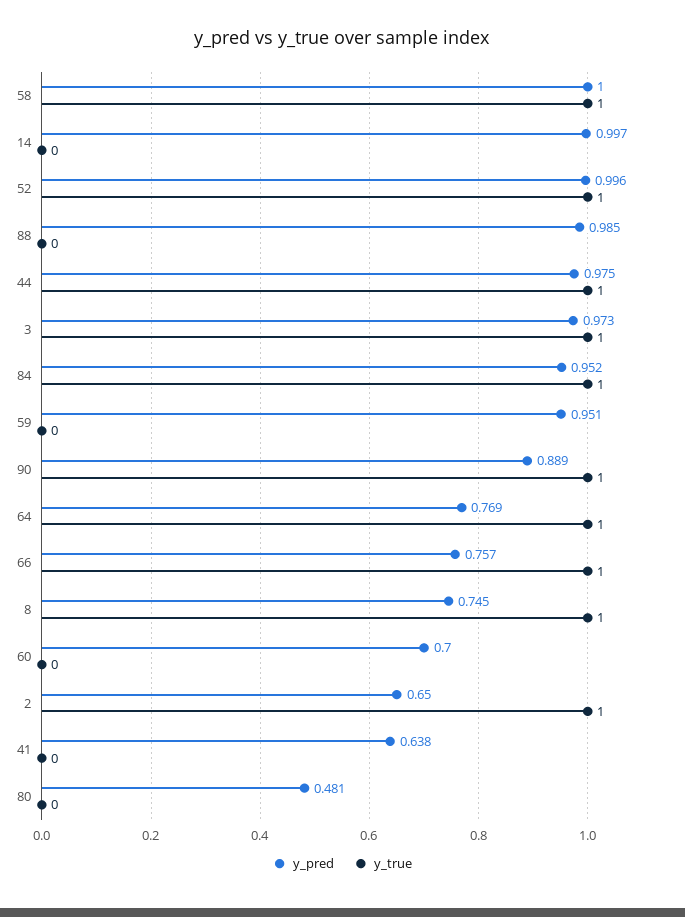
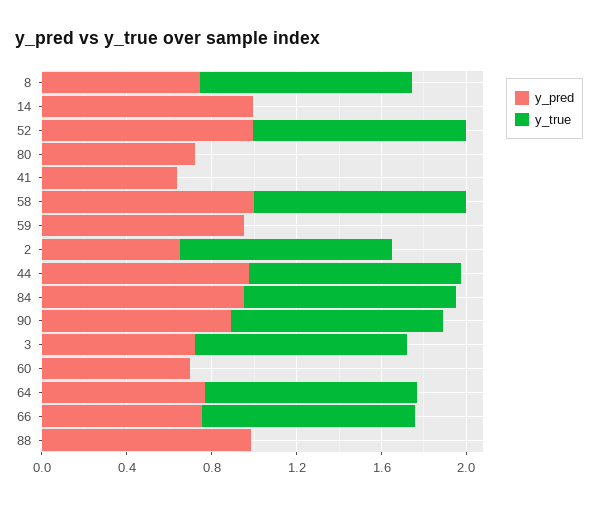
y_pred, 3: 0.973 -> 0.7
y_pred, 80: 0.481 -> 0.7

